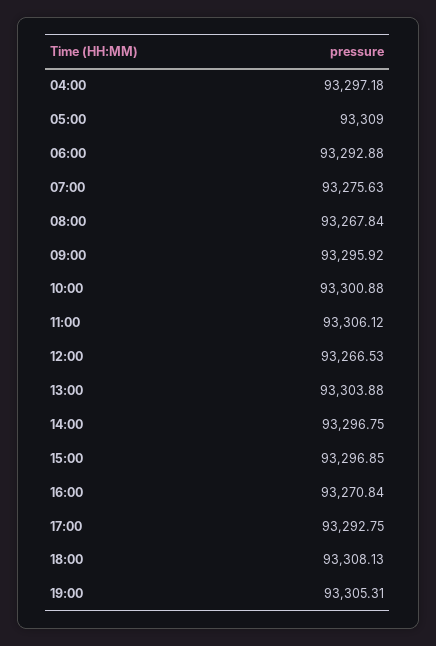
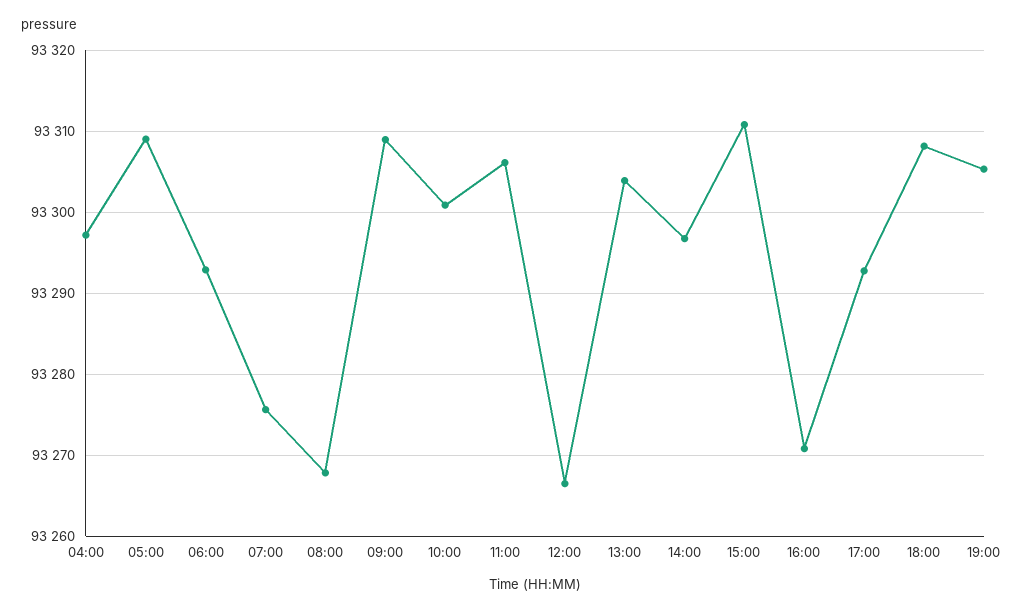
09:00: 93295.92 -> 93309
15:00: 93296.85 -> 93311

